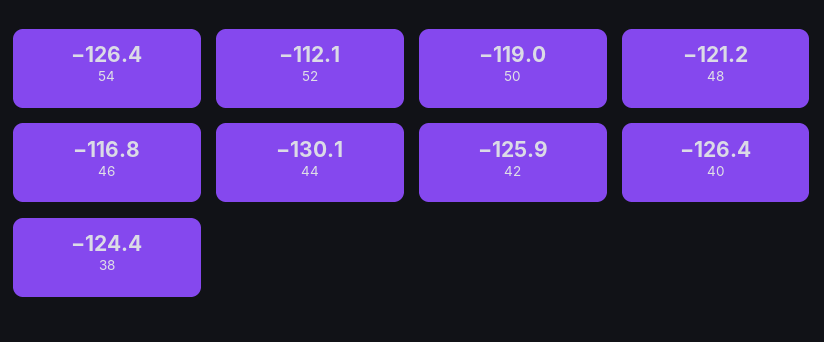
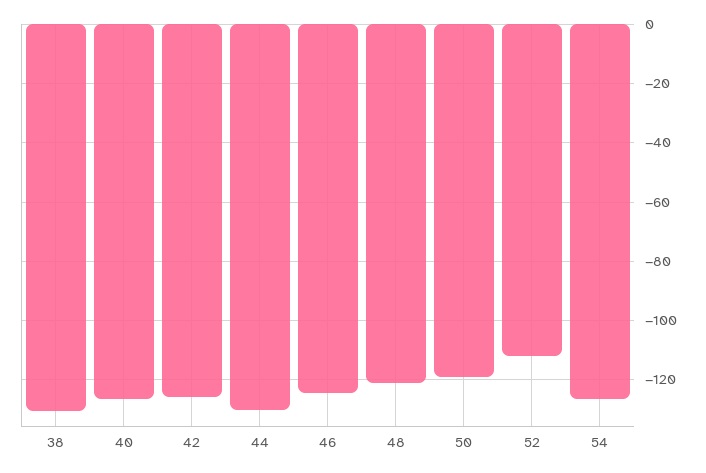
46: -116.8 -> -125
38: -124.4 -> -130

